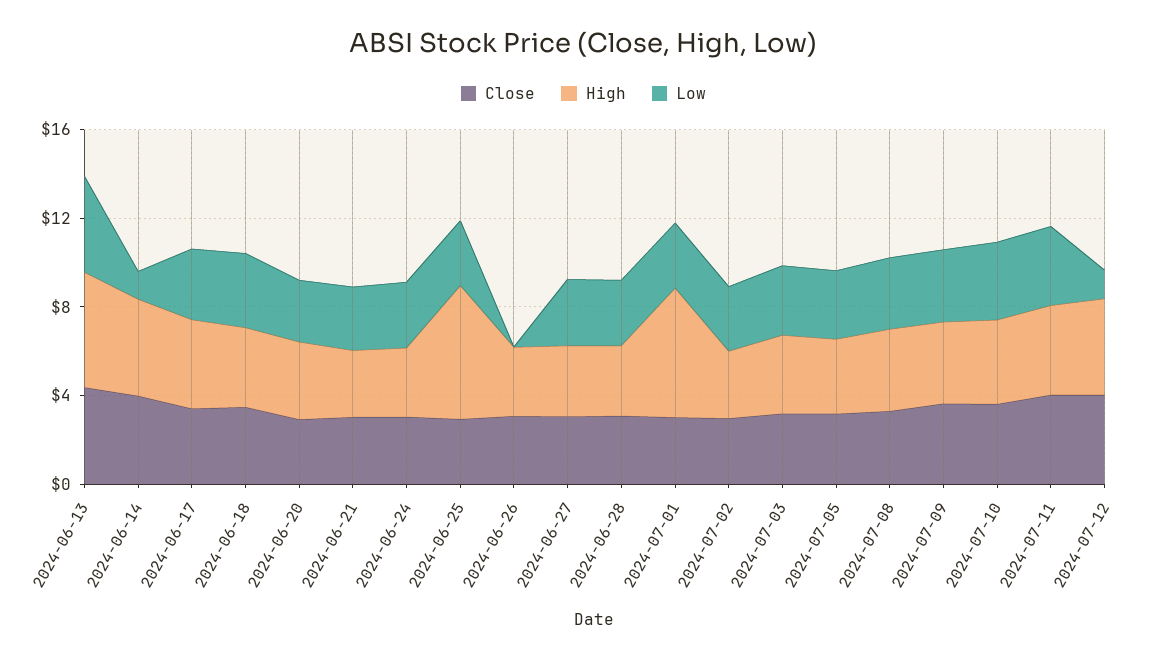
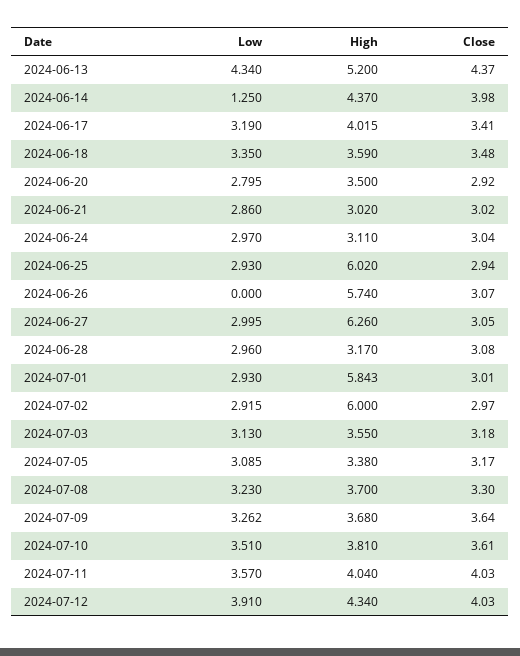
High, 2024-06-26: 3 -> 5.74
High, 2024-06-27: 3 -> 6.26
High, 2024-07-02: 3 -> 6
Low, 2024-07-12: 1 -> 3.91

